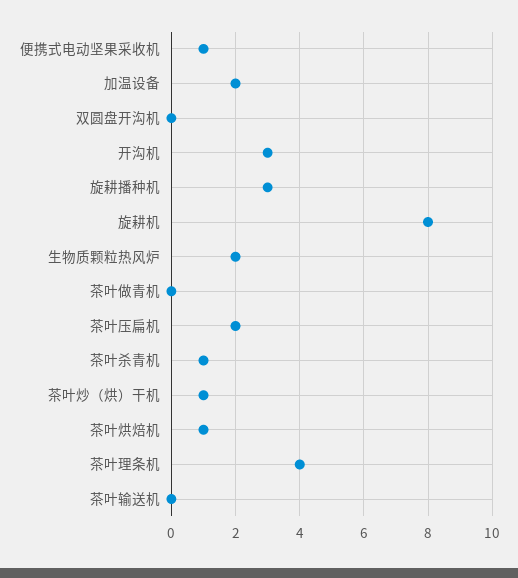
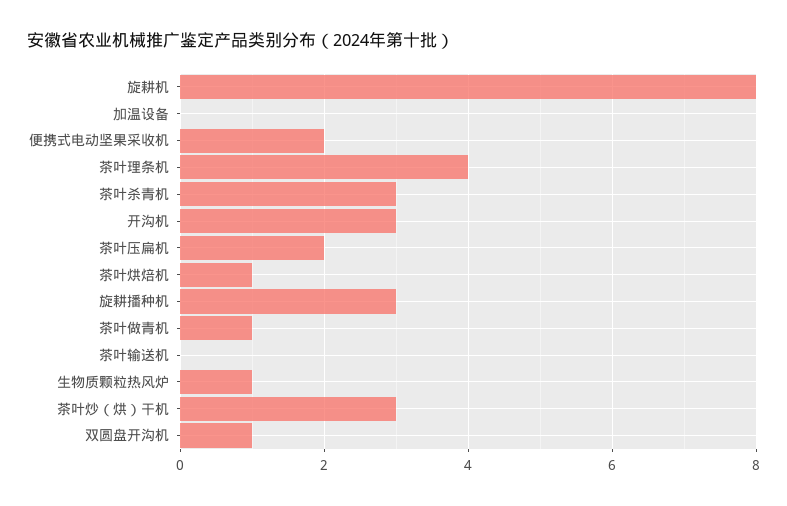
便携式电动坚果采收机: 1 -> 2
加温设备: 2 -> 0
双圆盘开沟机: 0 -> 1
生物质颗粒热风炉: 2 -> 1
茶叶做青机: 0 -> 1
茶叶杀青机: 1 -> 3
茶叶炒（烘）干机: 1 -> 3

